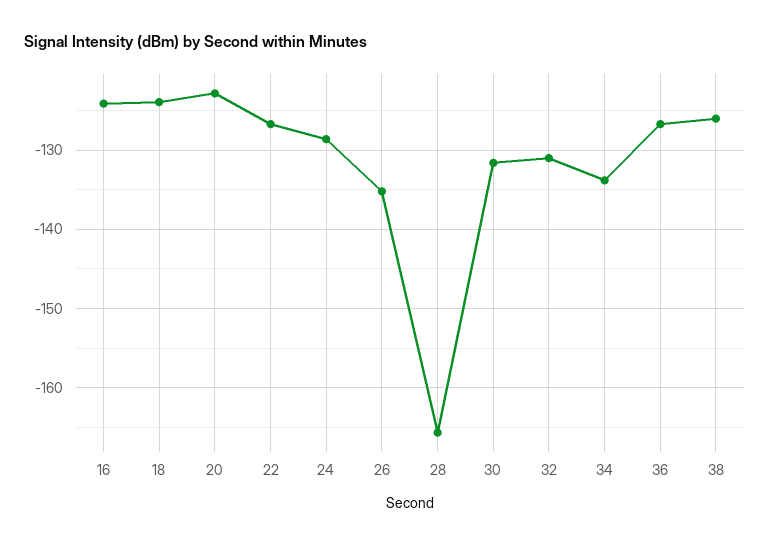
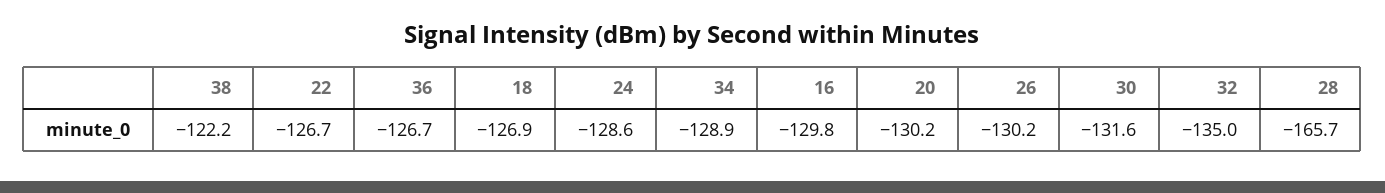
16: -124 -> -129.8
18: -124 -> -126.9
20: -123 -> -130.2
26: -135 -> -130.2
32: -131 -> -135
34: -134 -> -128.9
38: -126 -> -122.2

